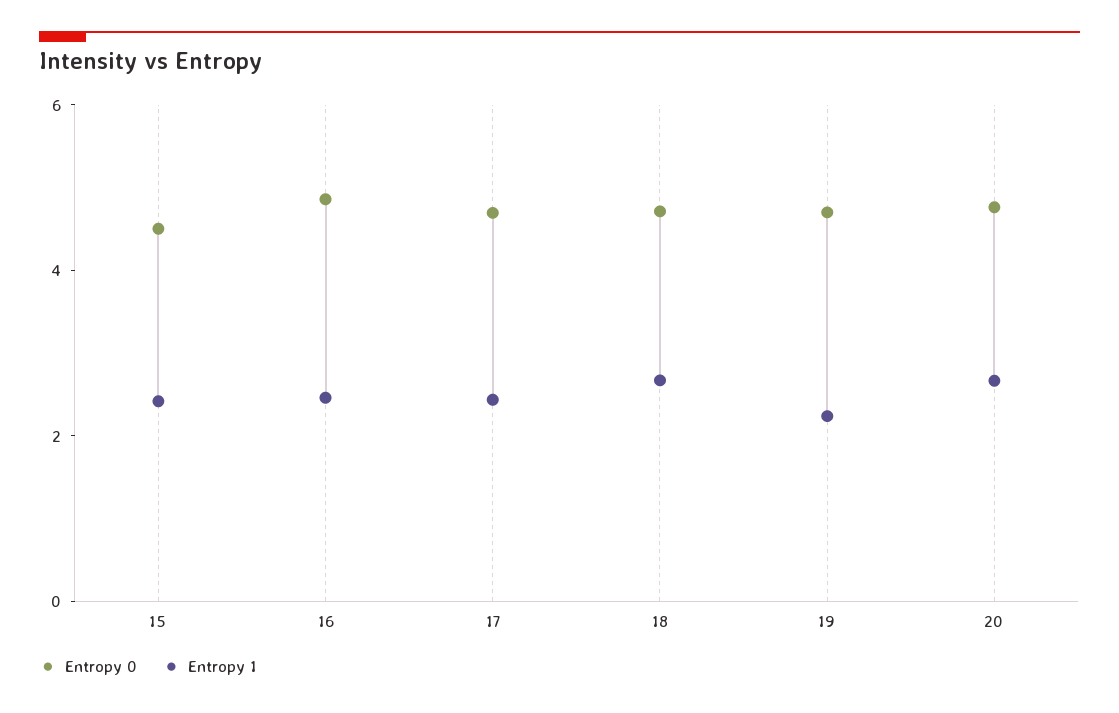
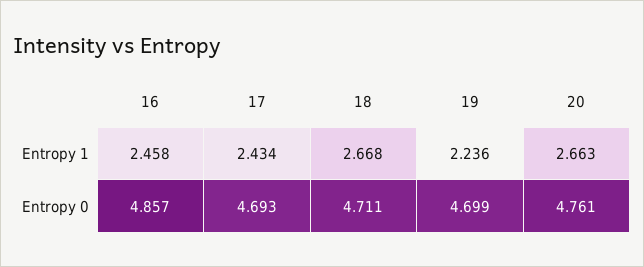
Entropy 0, 15: 4.5 -> none
Entropy 1, 15: 2.5 -> none

